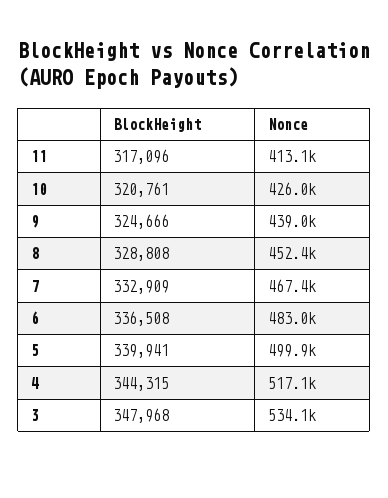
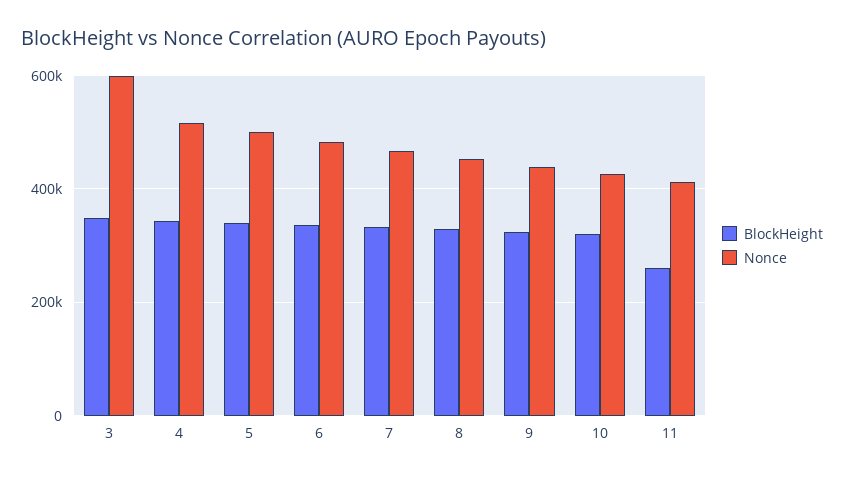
BlockHeight, 11: 317096 -> 260000
Nonce, 3: 534100 -> 600000

